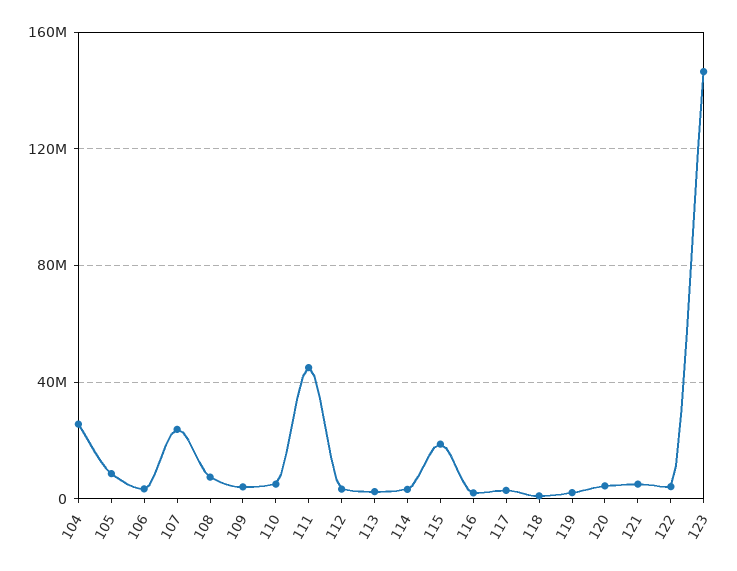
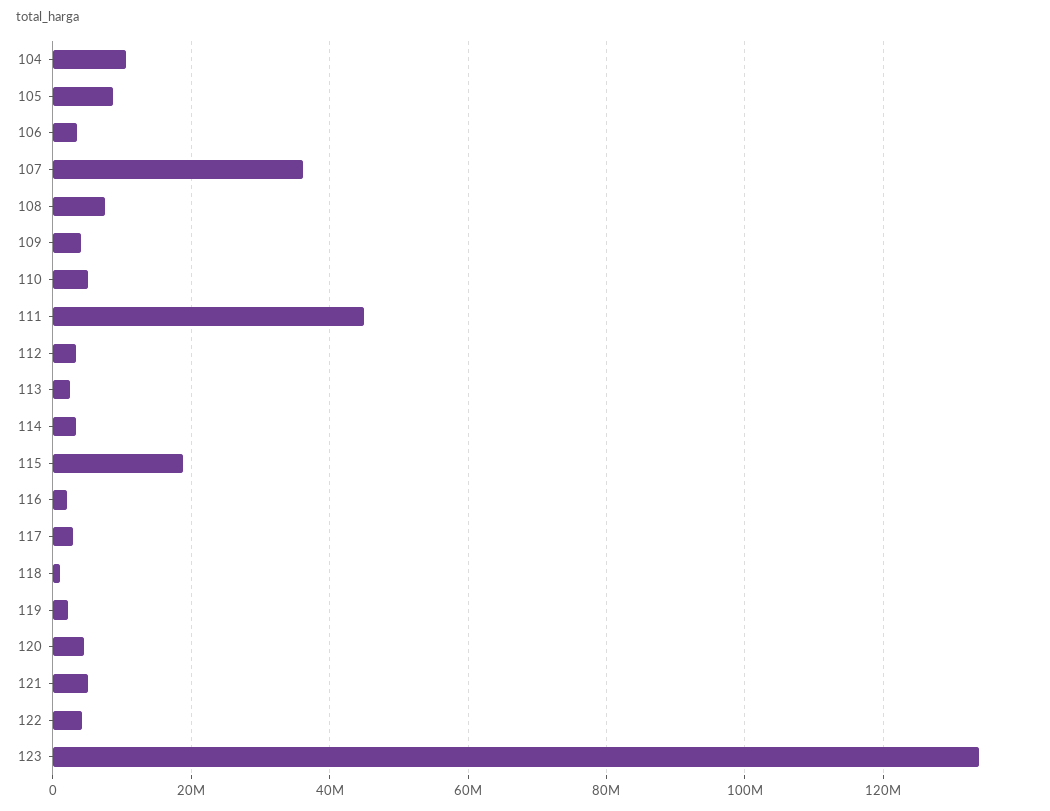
104: 25000000 -> 10000000
107: 25000000 -> 36000000
123: 145000000 -> 134000000

